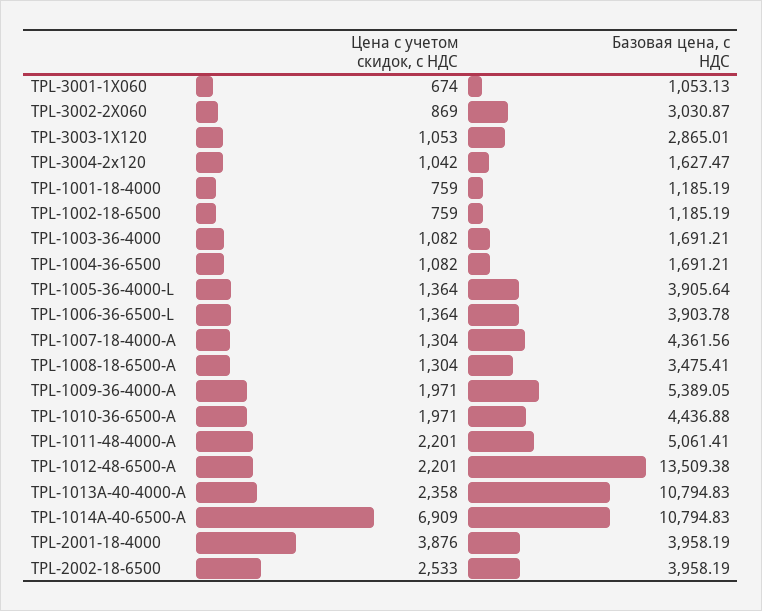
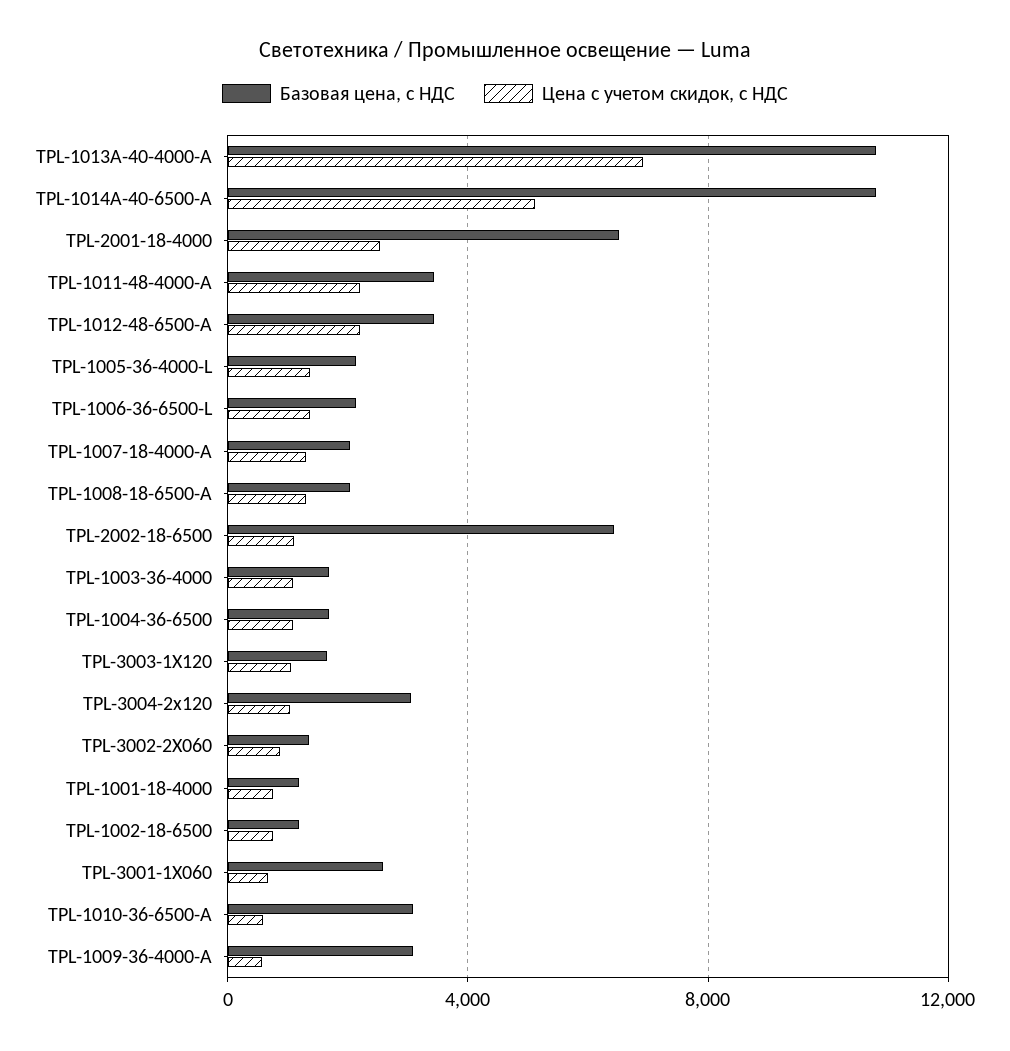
Базовая цена, с НДС, TPL-3001-1X060: 1053.13 -> 2500
Базовая цена, с НДС, TPL-3002-2X060: 3030.87 -> 1500
Базовая цена, с НДС, TPL-3003-1X120: 2865.01 -> 1500
Базовая цена, с НДС, TPL-3004-2x120: 1627.47 -> 3000
Базовая цена, с НДС, TPL-1005-36-4000-L: 3905.64 -> 2000
Базовая цена, с НДС, TPL-1006-36-6500-L: 3903.78 -> 2000
Базовая цена, с НДС, TPL-1007-18-4000-A: 4361.56 -> 2000
Базовая цена, с НДС, TPL-1008-18-6500-A: 3475.41 -> 2000
Цена с учетом скидок, с НДС, TPL-1009-36-4000-A: 1971 -> 500
Базовая цена, с НДС, TPL-1009-36-4000-A: 5389.05 -> 3000
Цена с учетом скидок, с НДС, TPL-1010-36-6500-A: 1971 -> 500
Базовая цена, с НДС, TPL-1010-36-6500-A: 4436.88 -> 3000
Базовая цена, с НДС, TPL-1011-48-4000-A: 5061.41 -> 3500
Базовая цена, с НДС, TPL-1012-48-6500-A: 13509.38 -> 3500
Цена с учетом скидок, с НДС, TPL-1013A-40-4000-A: 2358 -> 7000
Цена с учетом скидок, с НДС, TPL-1014A-40-6500-A: 6909 -> 5000
Цена с учетом скидок, с НДС, TPL-2001-18-4000: 3876 -> 2500
Базовая цена, с НДС, TPL-2001-18-4000: 3958.19 -> 6500
Цена с учетом скидок, с НДС, TPL-2002-18-6500: 2533 -> 1000
Базовая цена, с НДС, TPL-2002-18-6500: 3958.19 -> 6500

